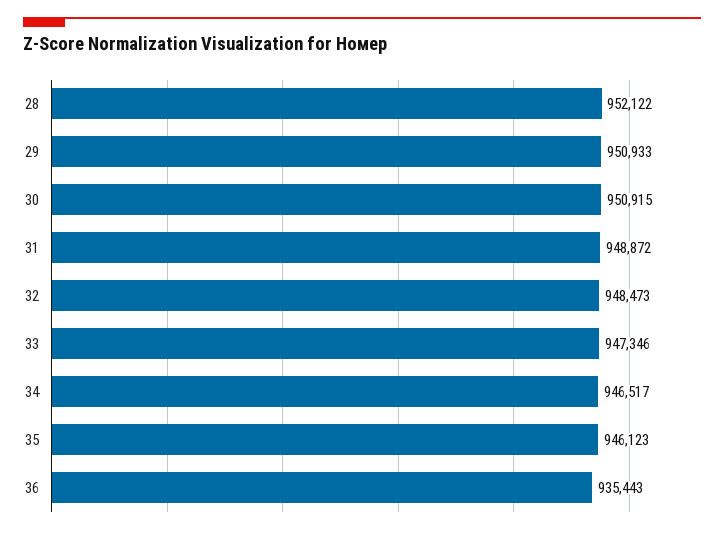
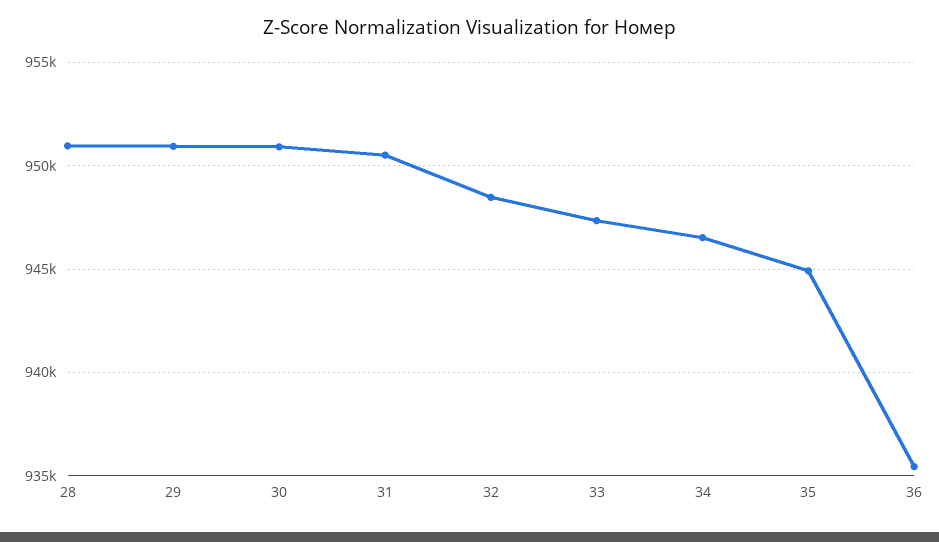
28: 952122 -> 951000
31: 948872 -> 950500
35: 946123 -> 945000

